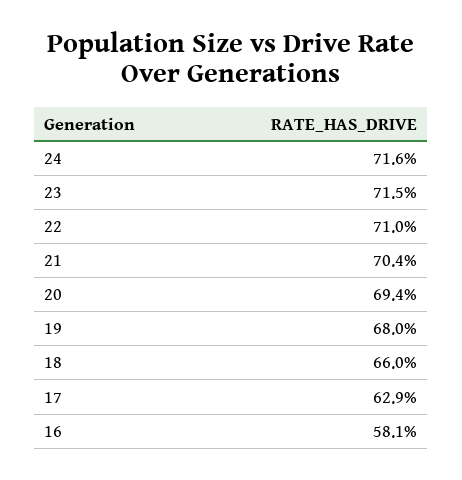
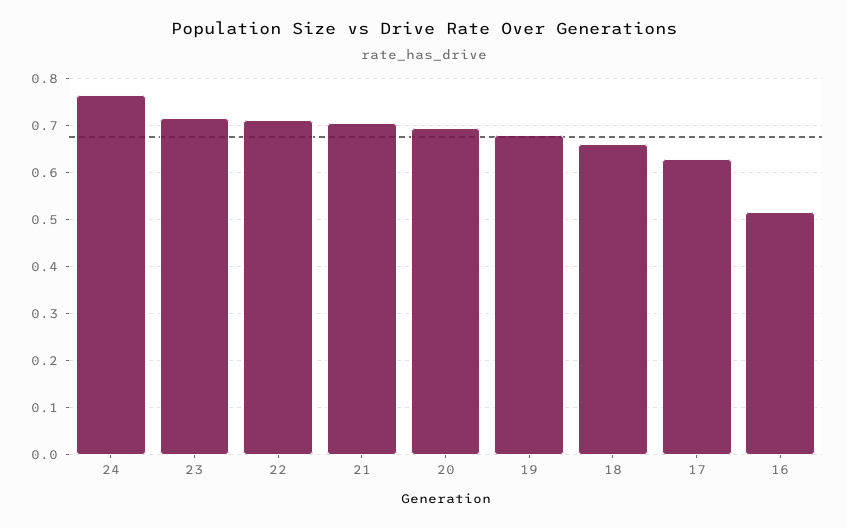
24: 0.716 -> 0.76
16: 0.581 -> 0.52

